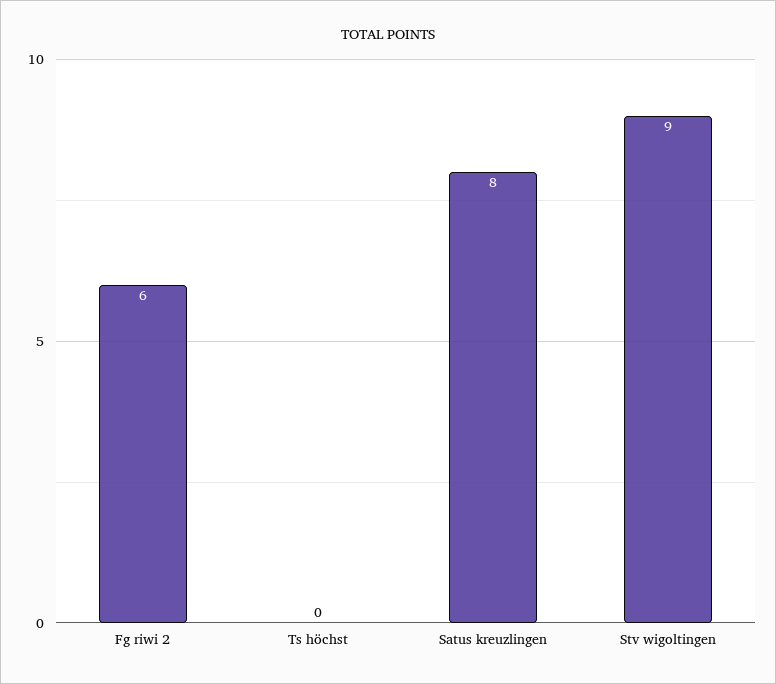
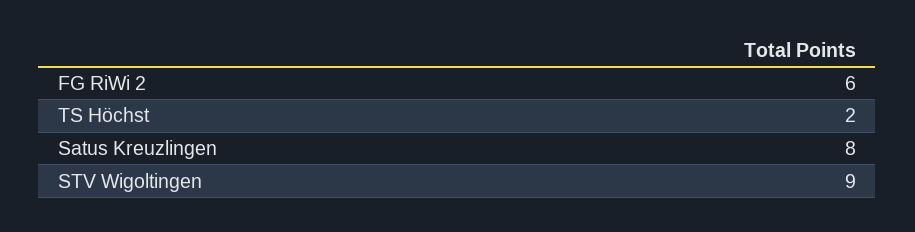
Ts höchst: 0 -> 2

